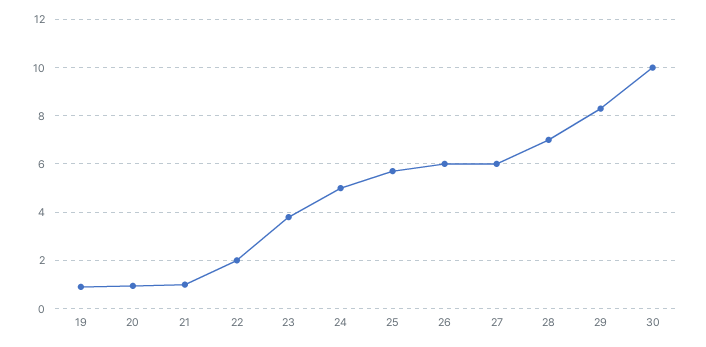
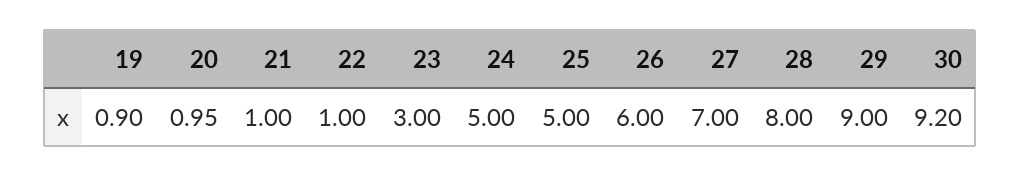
22: 2 -> 1
23: 3.75 -> 3
25: 5.75 -> 5
27: 6 -> 7
28: 7 -> 8
29: 8.25 -> 9
30: 10 -> 9.2

